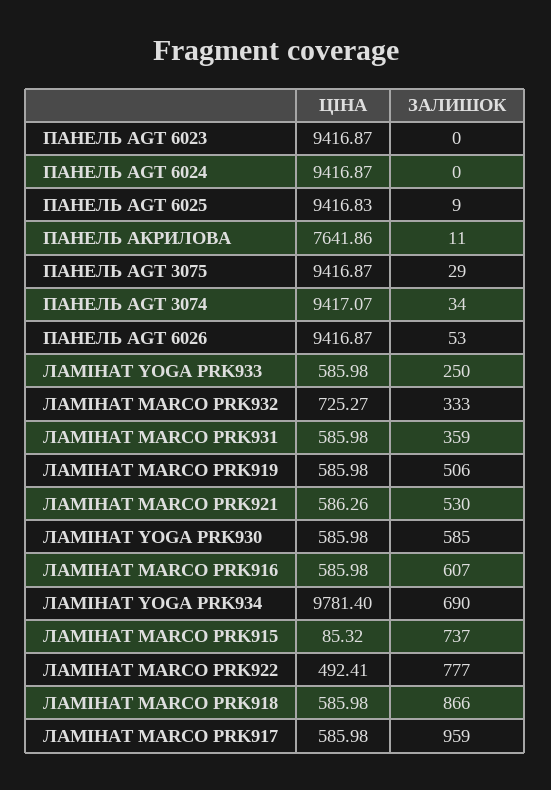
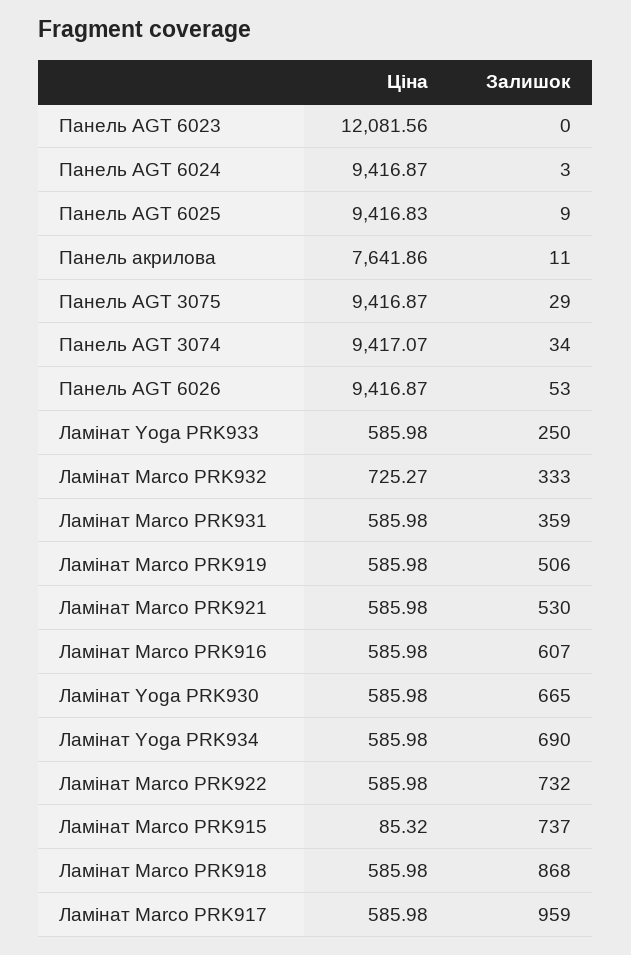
ЦІНА, ПАНЕЛЬ AGT 6023: 9416.87 -> 12081.56
ЗАЛИШОК, ПАНЕЛЬ AGT 6024: 0 -> 3
ЦІНА, ЛАМІНАТ MARCO PRK921: 586.26 -> 585.98
ЗАЛИШОК, ЛАМІНАТ YOGA PRK930: 585 -> 665
ЦІНА, ЛАМІНАТ YOGA PRK934: 9781.4 -> 585.98
ЦІНА, ЛАМІНАТ MARCO PRK922: 492.41 -> 585.98
ЗАЛИШОК, ЛАМІНАТ MARCO PRK922: 777 -> 732
ЗАЛИШОК, ЛАМІНАТ MARCO PRK918: 866 -> 868

